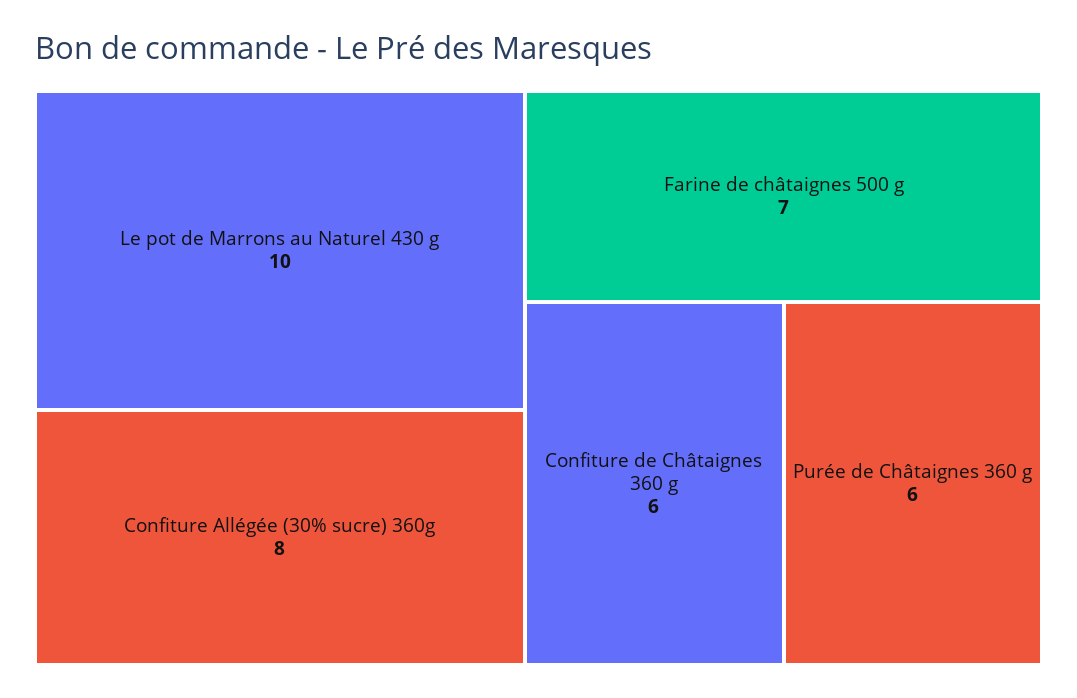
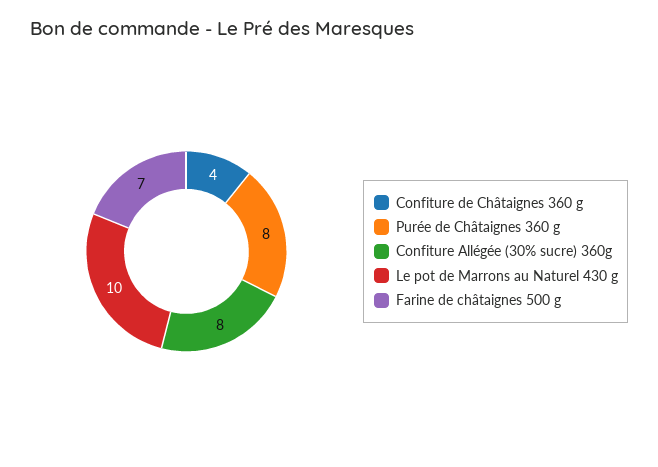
Confiture de Châtaignes 360 g: 6 -> 4
Purée de Châtaignes 360 g: 6 -> 8

